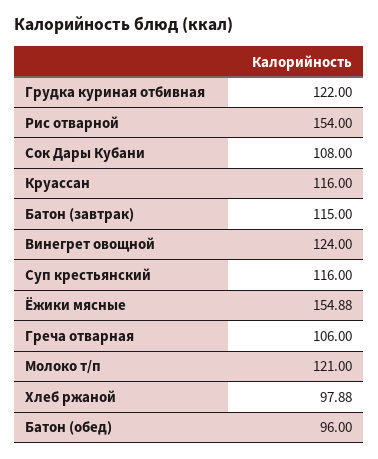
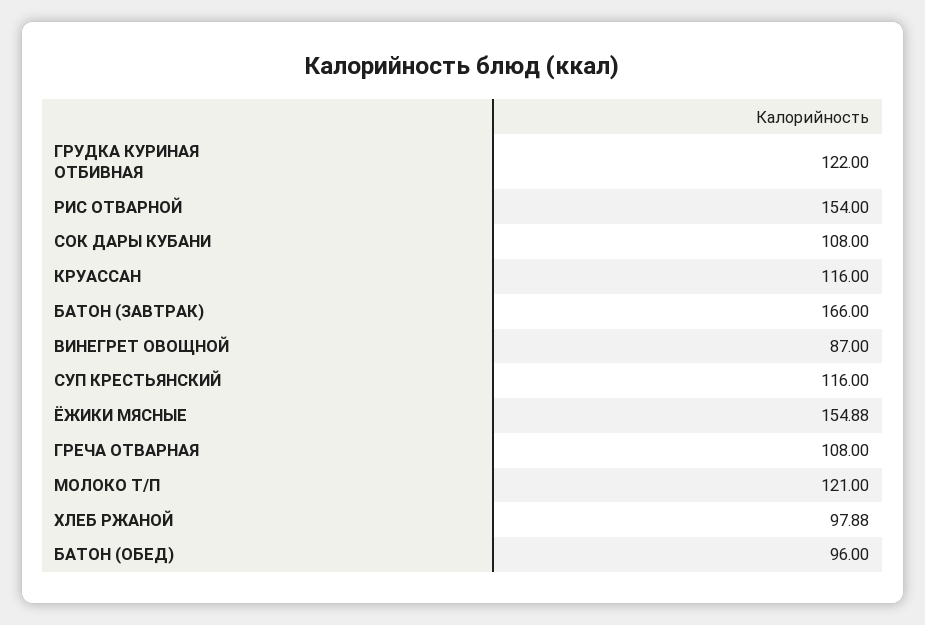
Батон (завтрак): 115 -> 166
Винегрет овощной: 124 -> 87
Греча отварная: 106 -> 108

